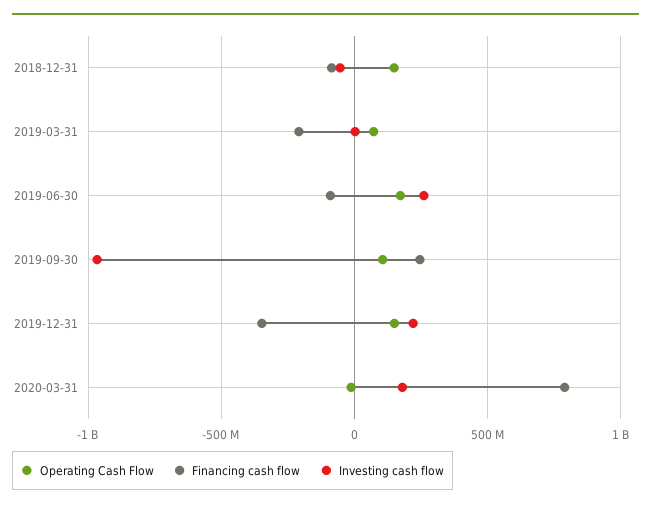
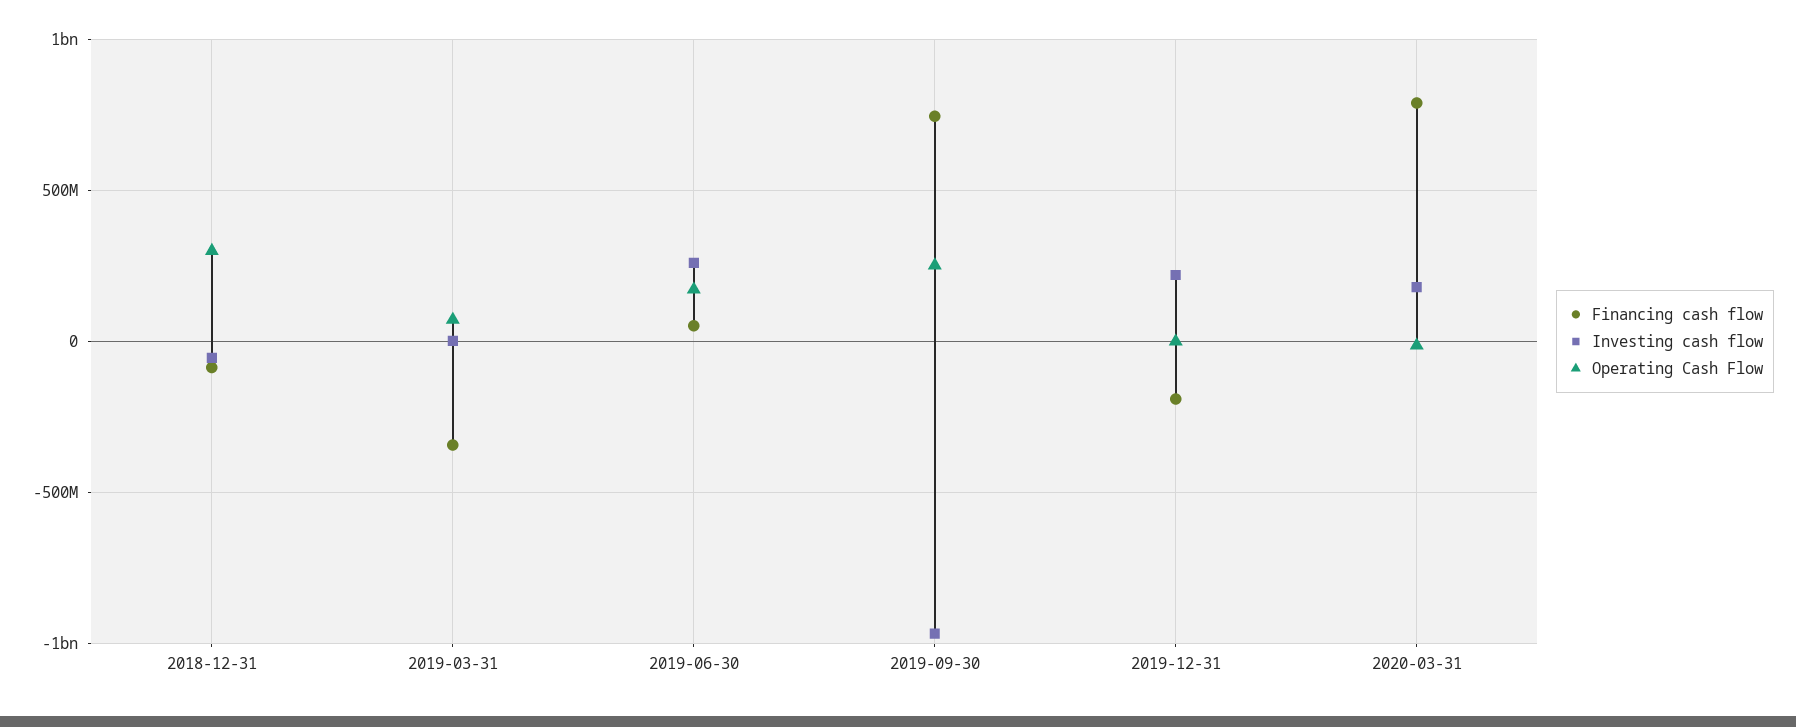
Operating Cash Flow, 2018-12-31: 150000000 -> 300000000
Financing cash flow, 2019-03-31: -200000000 -> -350000000
Financing cash flow, 2019-06-30: -100000000 -> 50000000
Operating Cash Flow, 2019-09-30: 100000000 -> 250000000
Financing cash flow, 2019-09-30: 250000000 -> 750000000
Operating Cash Flow, 2019-12-31: 150000000 -> 0
Financing cash flow, 2019-12-31: -350000000 -> -200000000

